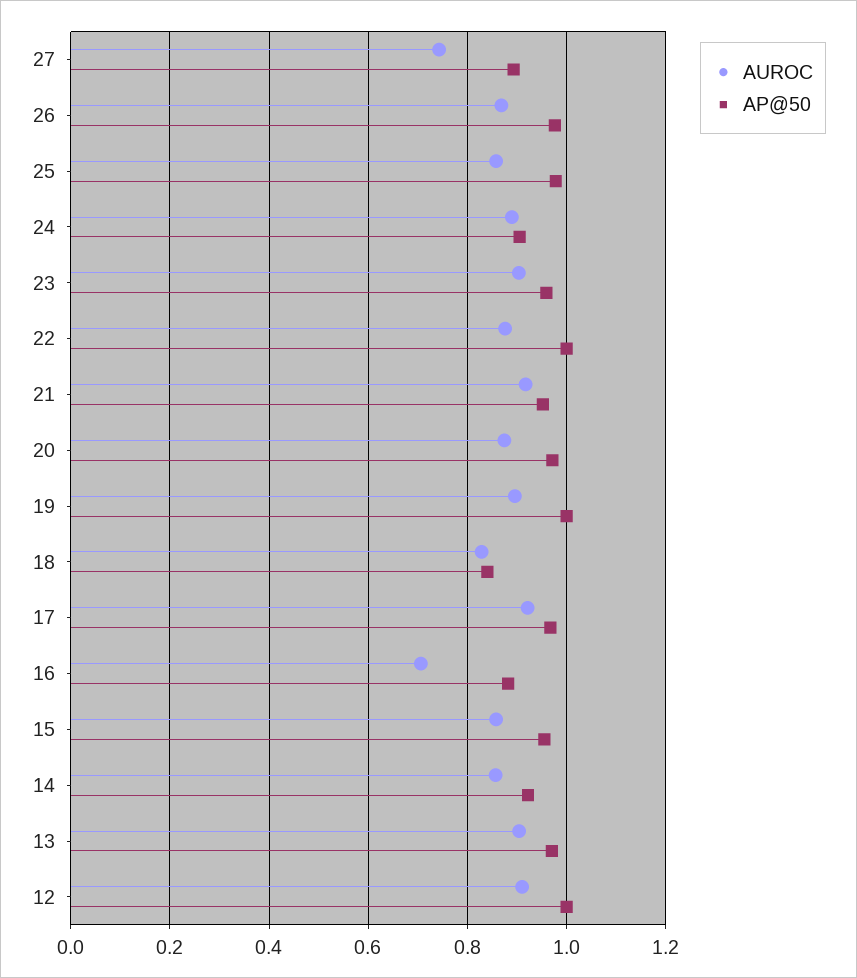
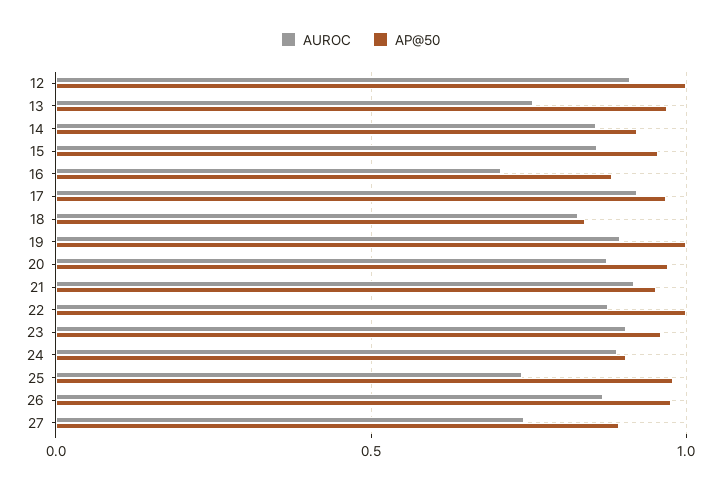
AUROC, 25: 0.86 -> 0.75
AUROC, 13: 0.9 -> 0.75

